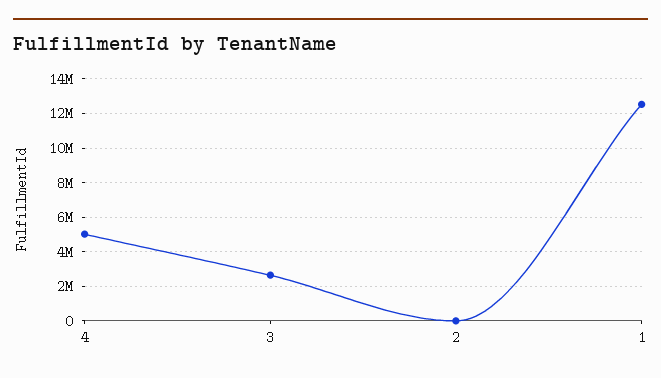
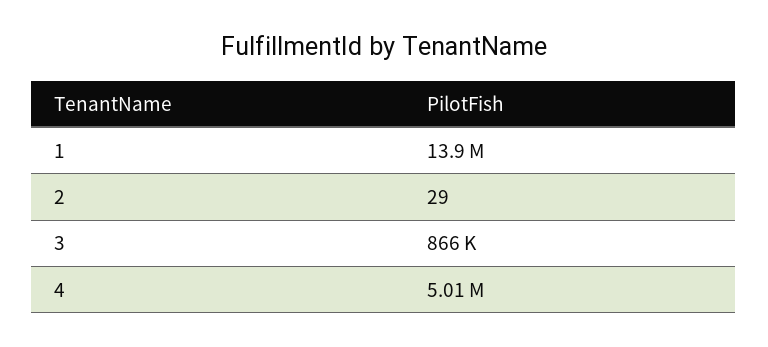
3: 2500000 -> 866000
1: 12500000 -> 13900000

